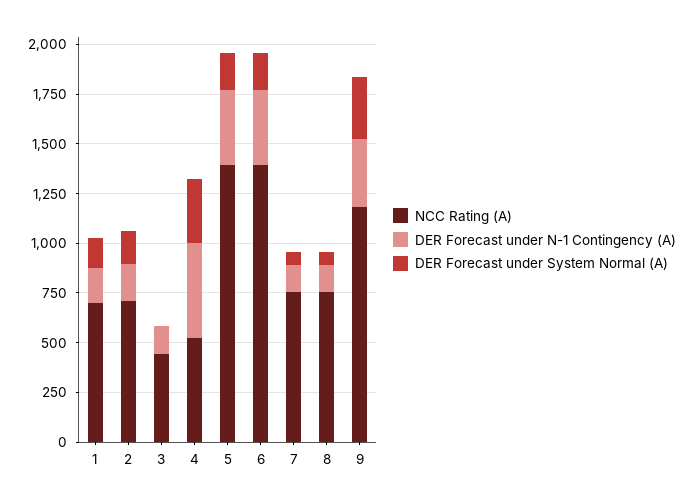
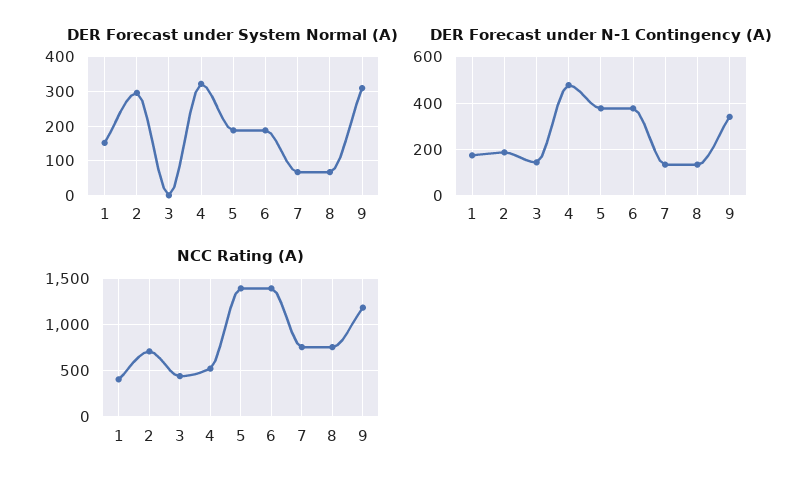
NCC Rating (A), 1: 700 -> 400
DER Forecast under System Normal (A), 2: 150 -> 300

